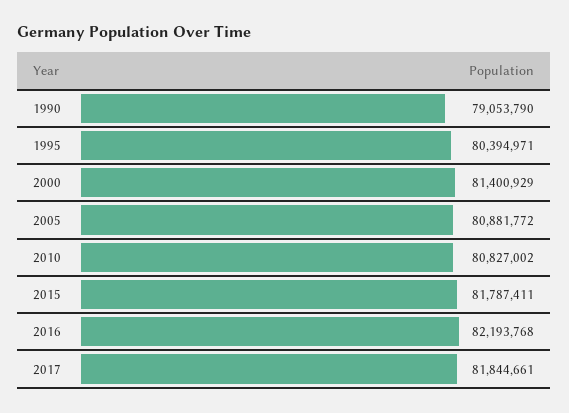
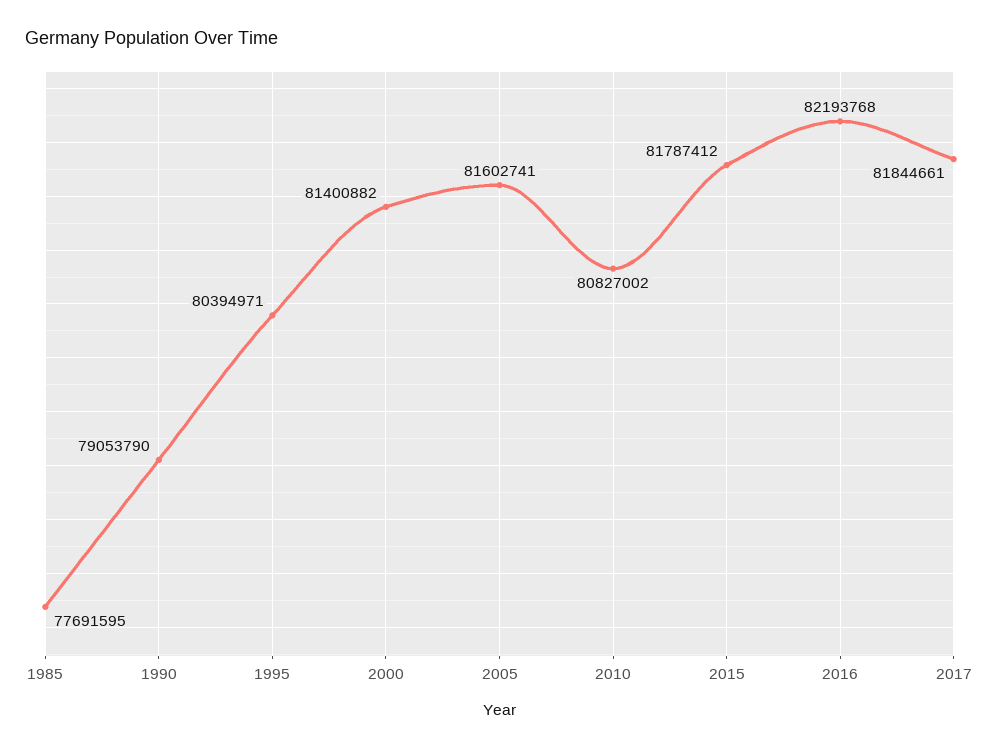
2000: 81400929 -> 81400882
2005: 80881772 -> 81602741
2015: 81787411 -> 81787412
1985: none -> 77691595

